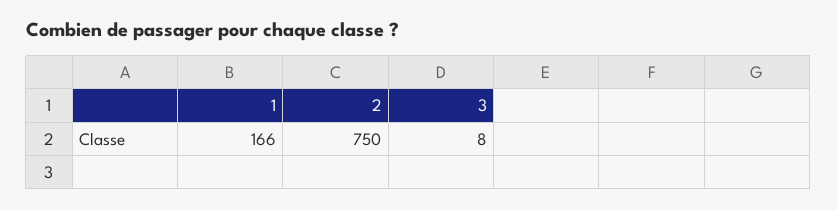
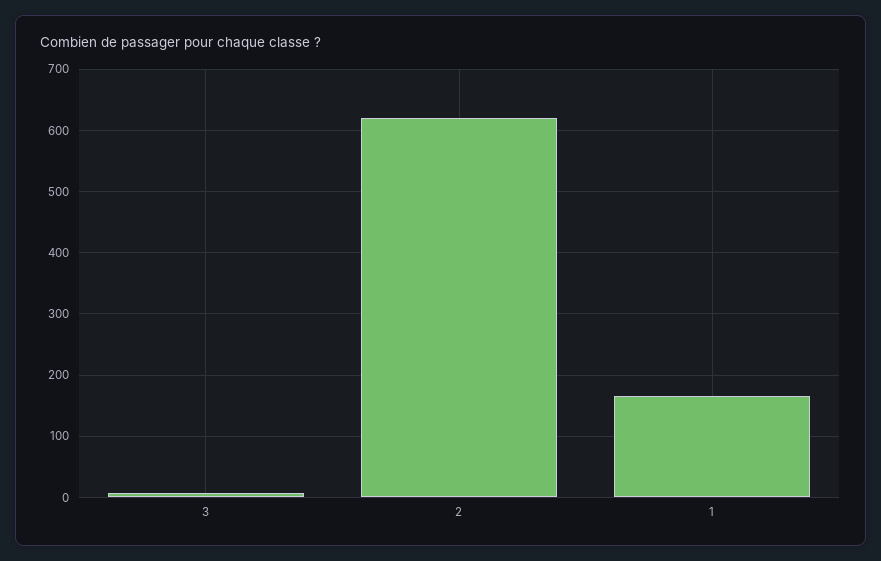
2: 750 -> 620

